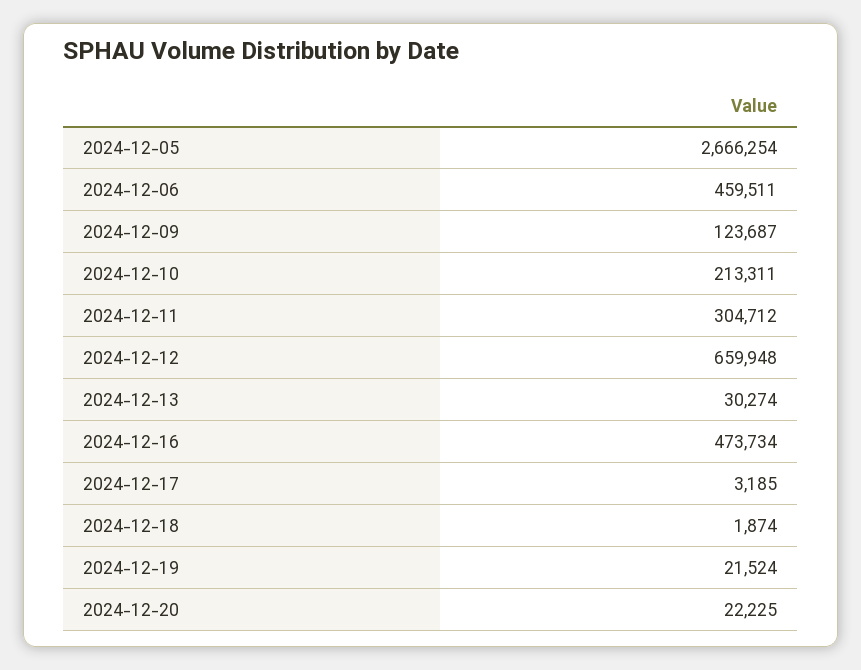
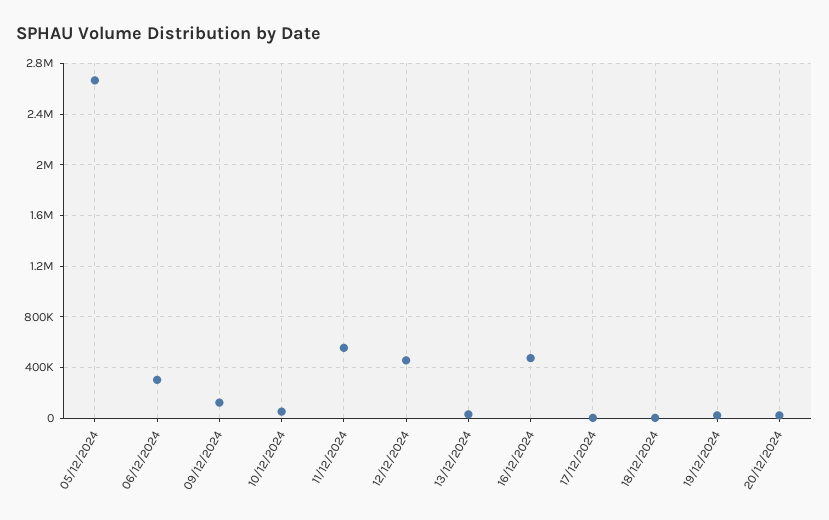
2024-12-06: 459511 -> 300000
2024-12-10: 213311 -> 50000
2024-12-11: 304712 -> 550000
2024-12-12: 659948 -> 450000

